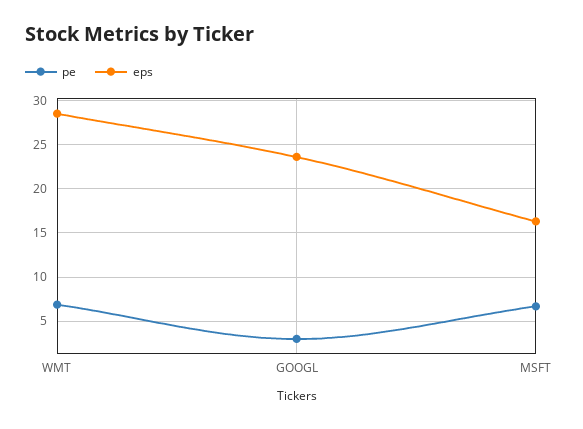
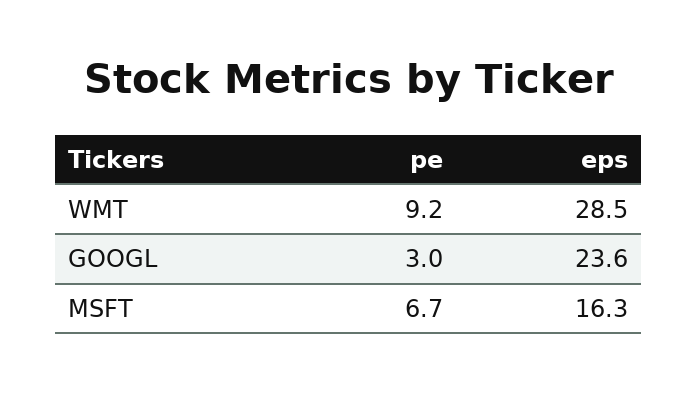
pe, WMT: 7 -> 9.2

